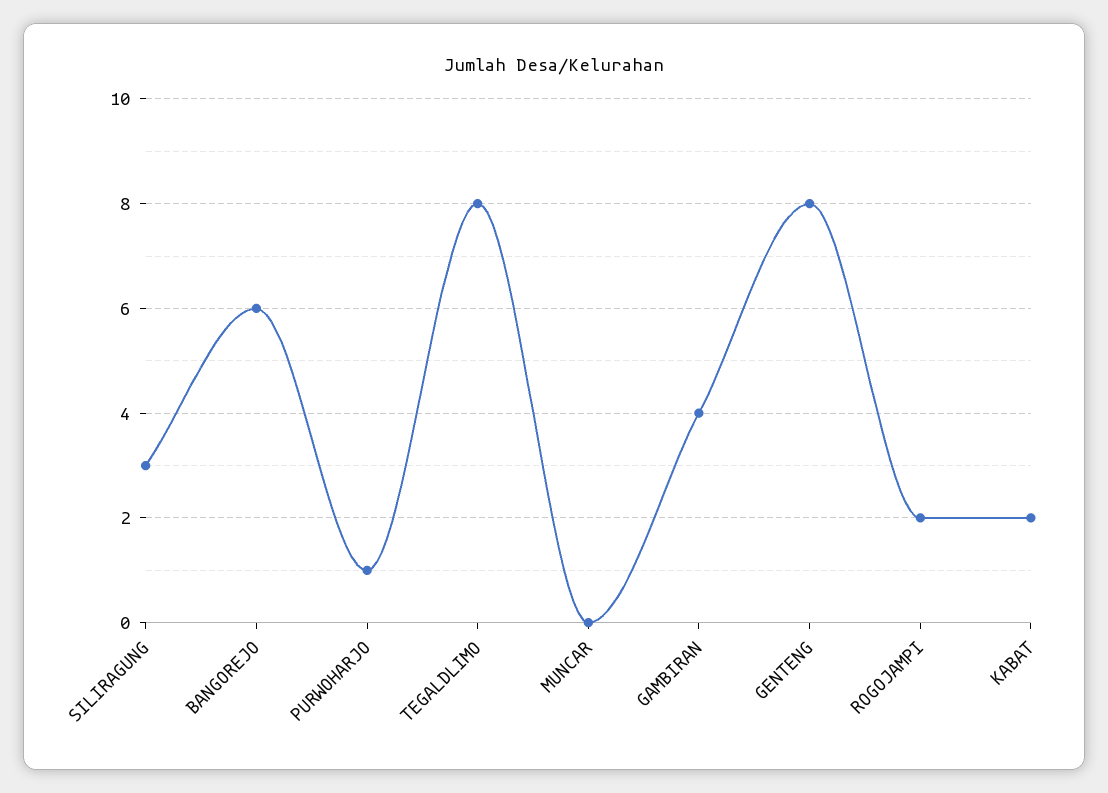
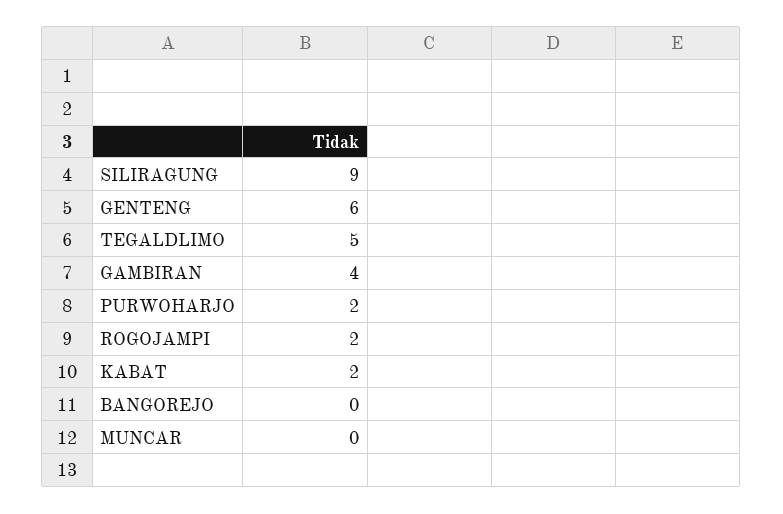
SILIRAGUNG: 3 -> 9
BANGOREJO: 6 -> 0
PURWOHARJO: 1 -> 2
TEGALDLIMO: 8 -> 5
GENTENG: 8 -> 6

